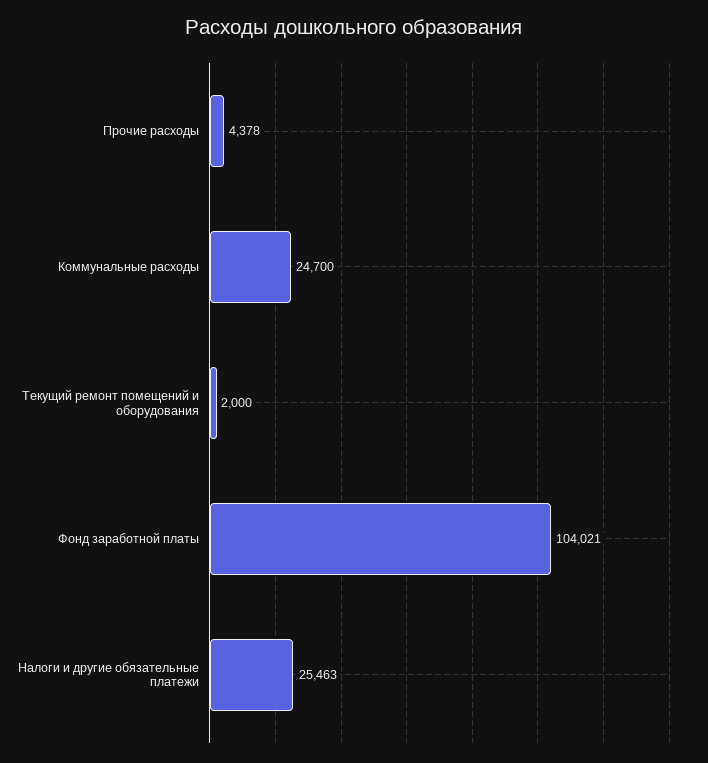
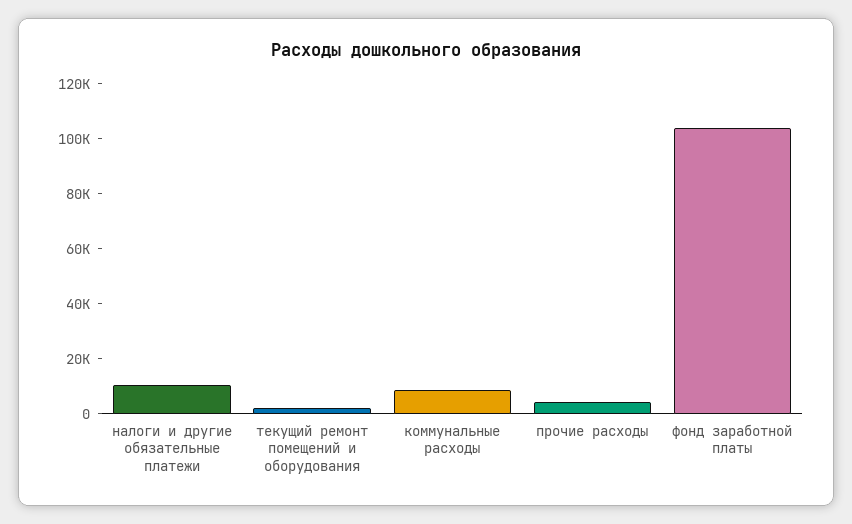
Коммунальные расходы: 24700 -> 10000
Налоги и другие обязательные платежи: 25463 -> 10000

